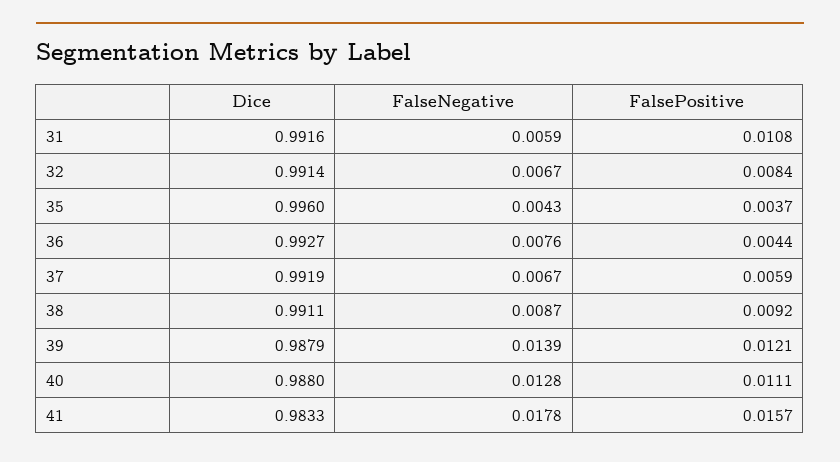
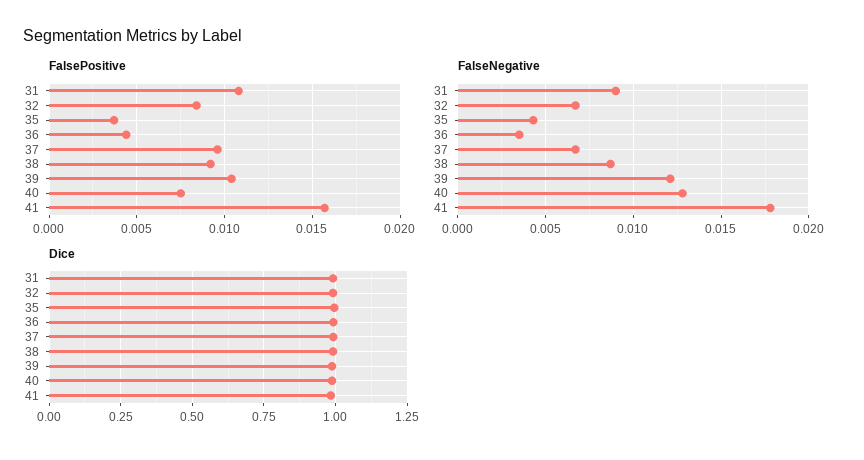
FalseNegative, 31: 0.0059 -> 0.009
FalseNegative, 36: 0.0076 -> 0.0035
FalsePositive, 37: 0.0059 -> 0.0095
FalseNegative, 39: 0.0139 -> 0.012
FalsePositive, 39: 0.0121 -> 0.0105
FalsePositive, 40: 0.0111 -> 0.0075

